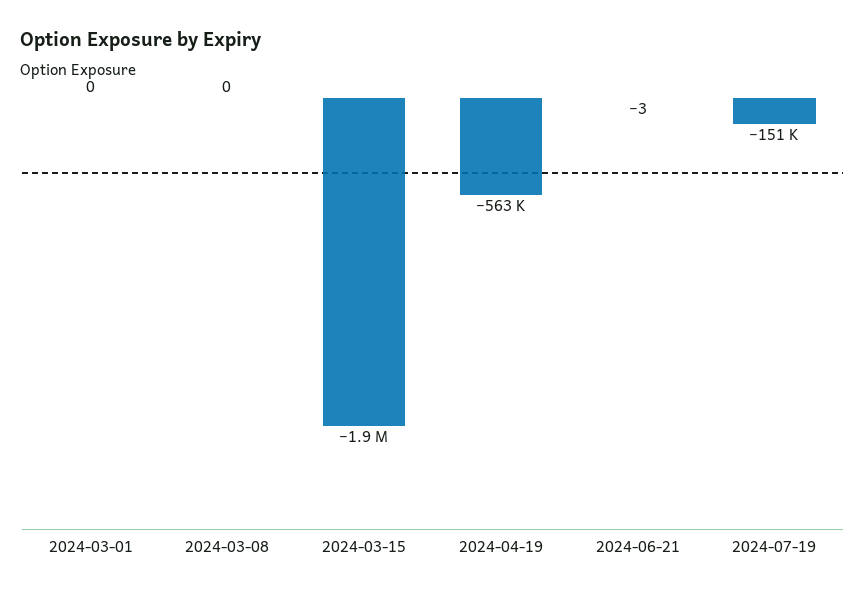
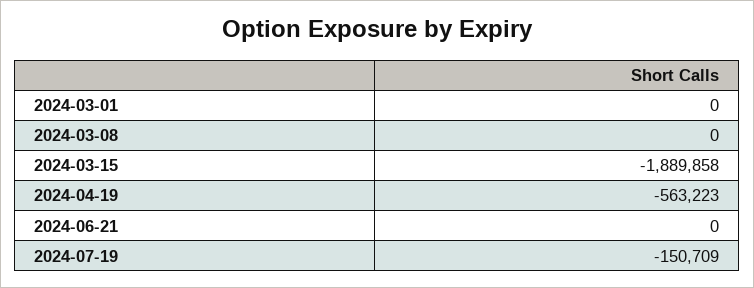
2024-06-21: -3 -> 0

